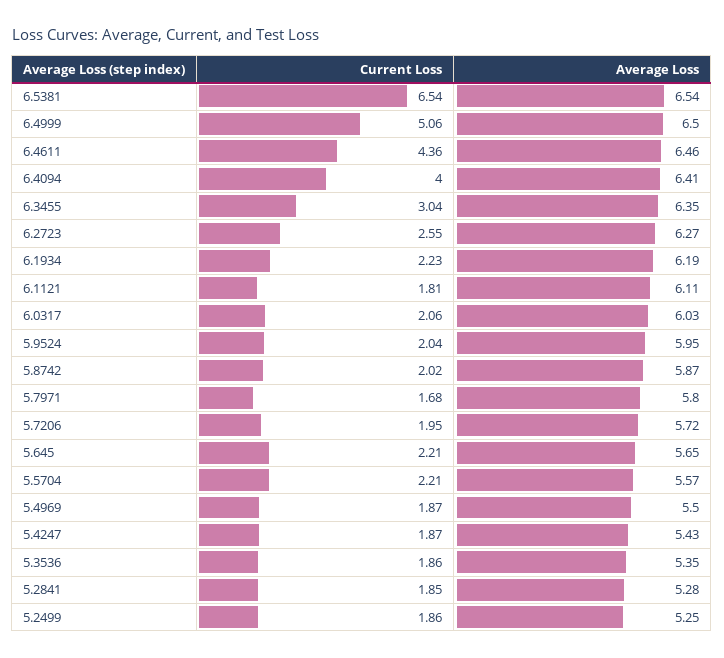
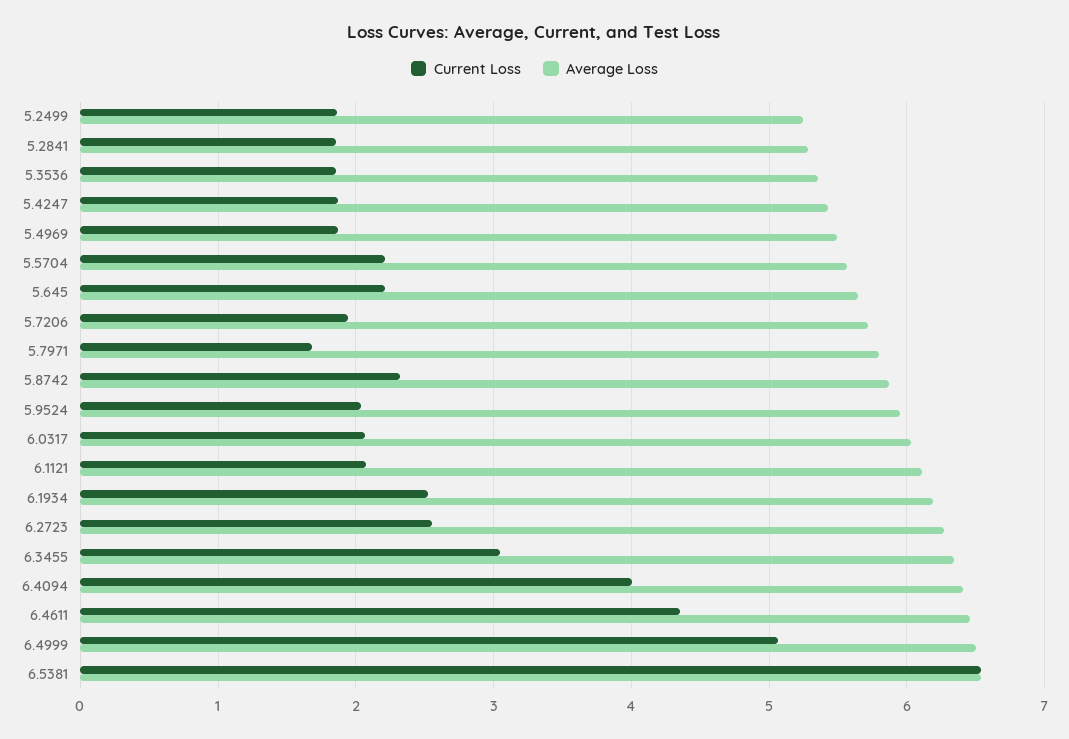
Current Loss, 6.1934: 2.23 -> 2.5
Current Loss, 6.1121: 1.81 -> 2.1
Current Loss, 5.8742: 2.02 -> 2.3

